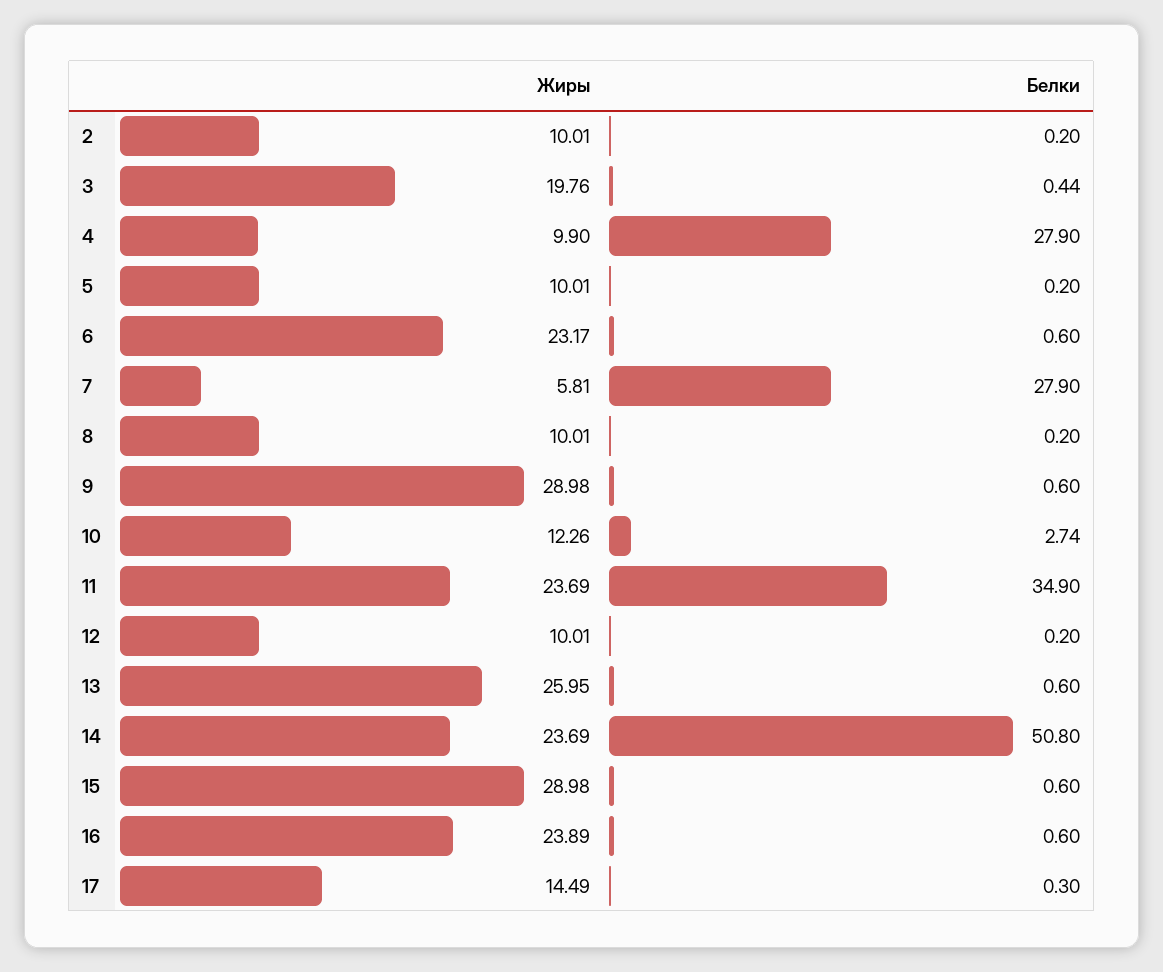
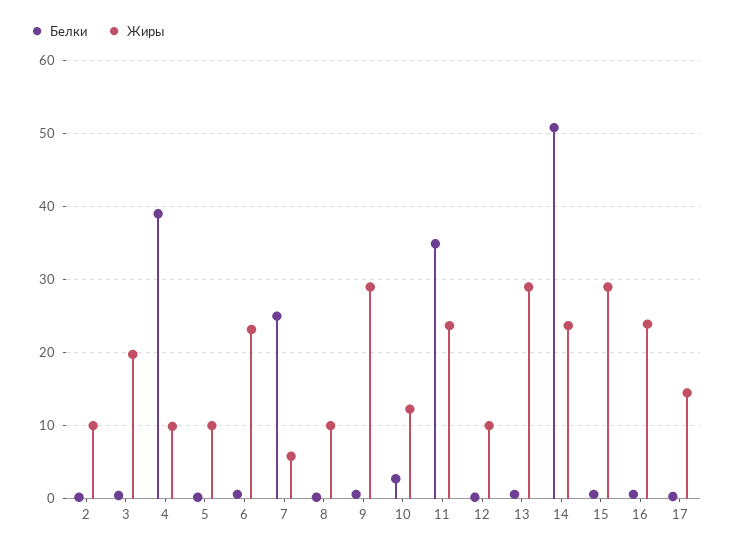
Белки, 4: 27.9 -> 39
Белки, 7: 27.9 -> 25
Жиры, 13: 25.95 -> 29

